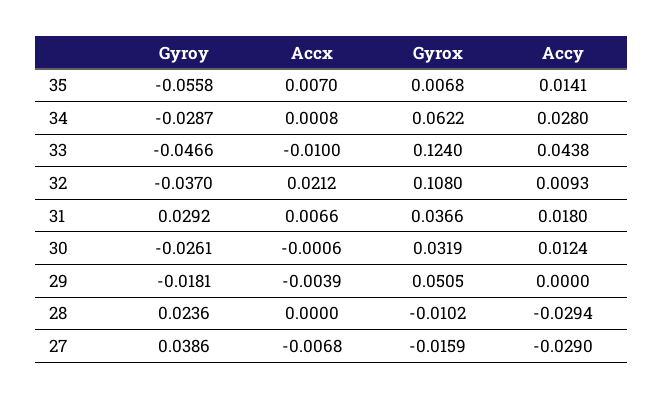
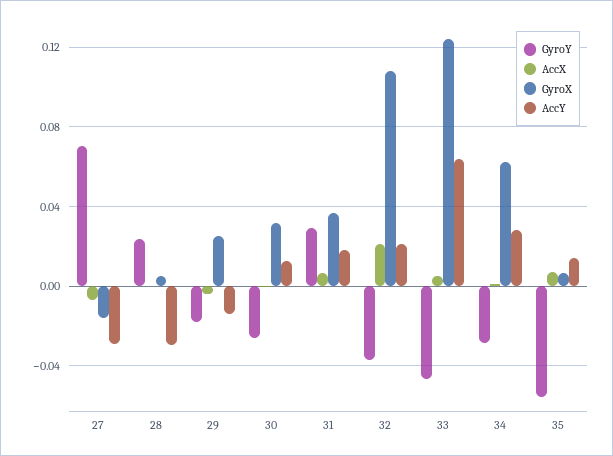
Accx, 33: -0.01 -> 0.005
Accy, 33: 0.0438 -> 0.065
Accy, 32: 0.0093 -> 0.02
Gyrox, 29: 0.0505 -> 0.025
Accy, 29: 0 -> -0.015
Gyrox, 28: -0.0102 -> 0.005
Gyroy, 27: 0.0386 -> 0.07

